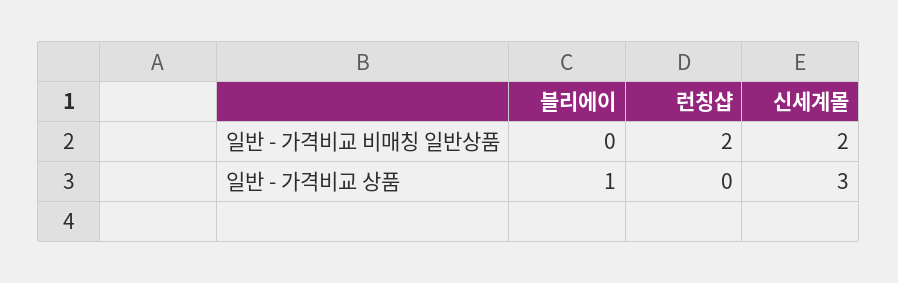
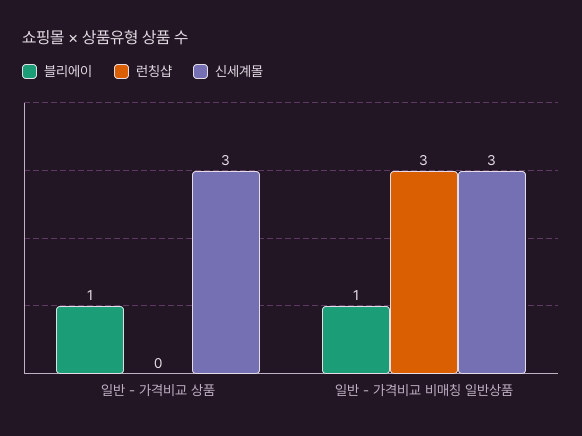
블리에이, 일반 - 가격비교 비매칭 일반상품: 0 -> 1
런칭샵, 일반 - 가격비교 비매칭 일반상품: 2 -> 3
신세계몰, 일반 - 가격비교 비매칭 일반상품: 2 -> 3

